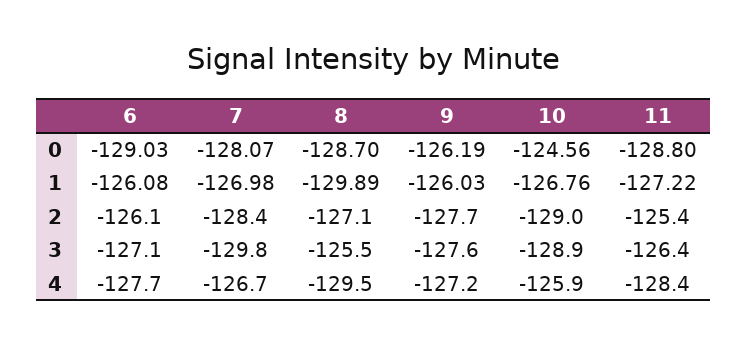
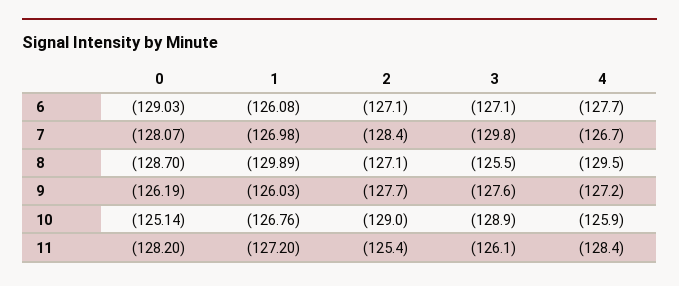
10, 0: -124.56 -> -125.14
11, 0: -128.8 -> -128.2
11, 1: -127.22 -> -127.2
6, 2: -126.1 -> -127.1
11, 3: -126.4 -> -126.1

